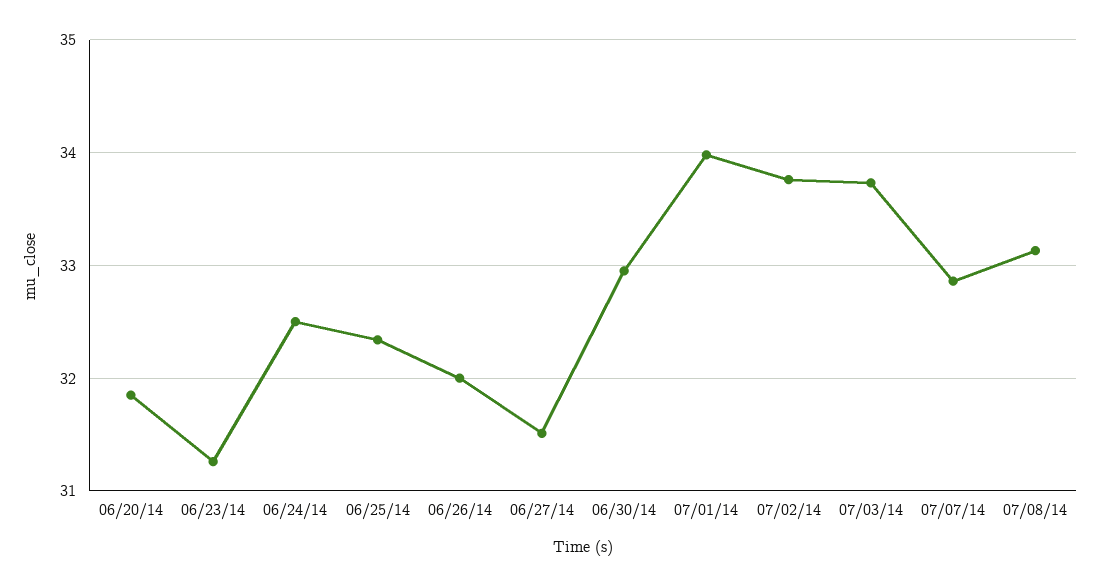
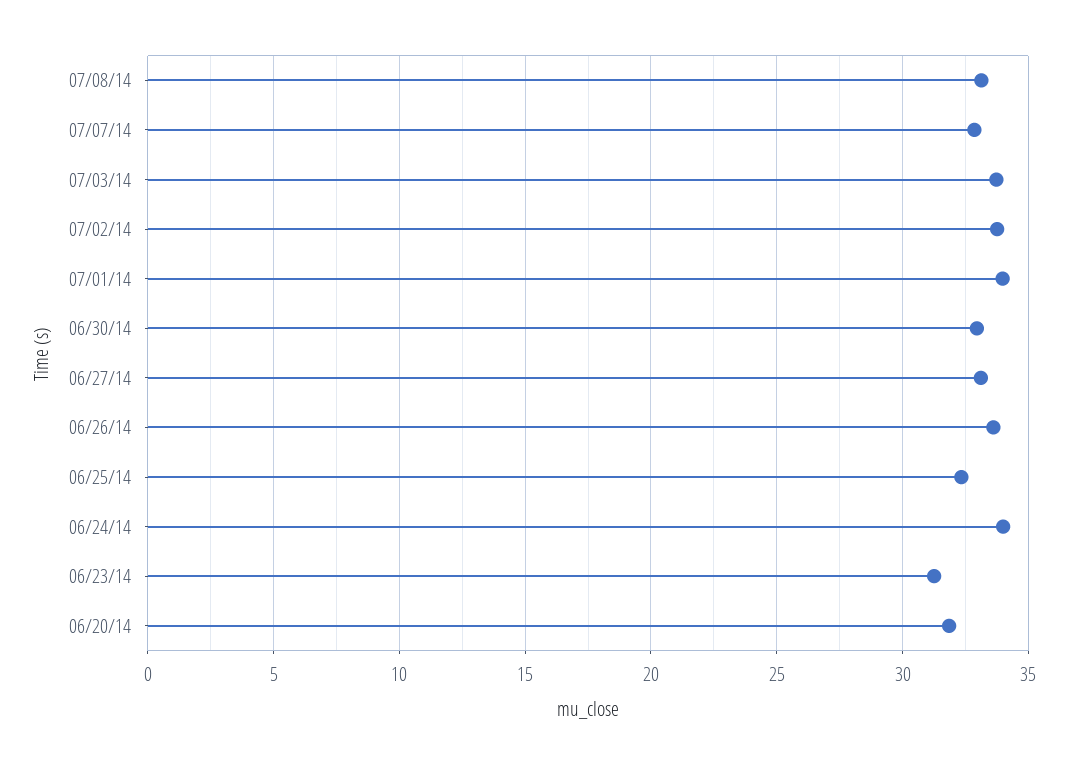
06/24/14: 32.5 -> 34
06/26/14: 32 -> 33.5
06/27/14: 31.5 -> 33

